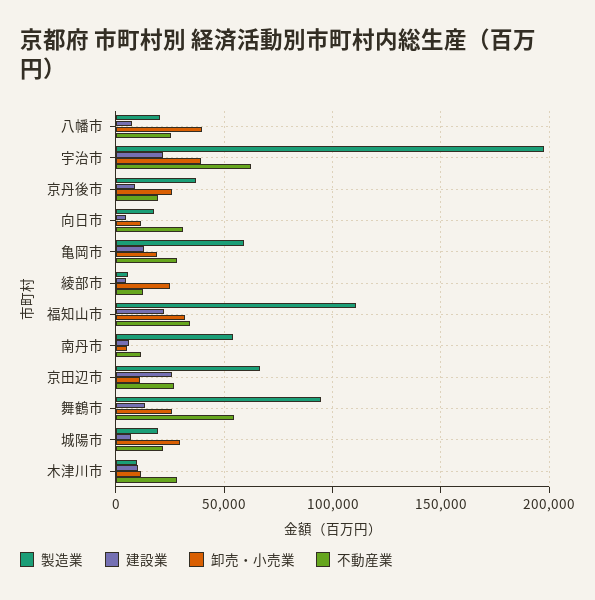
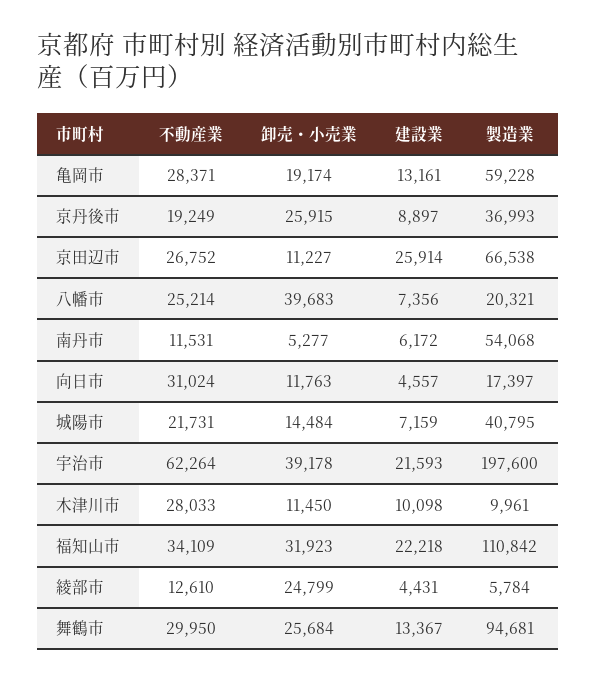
不動産業, 舞鶴市: 55000 -> 29950
製造業, 城陽市: 20000 -> 40795
卸売・小売業, 城陽市: 30000 -> 14484

